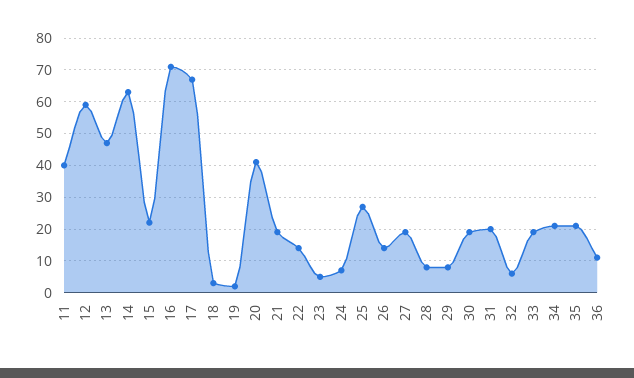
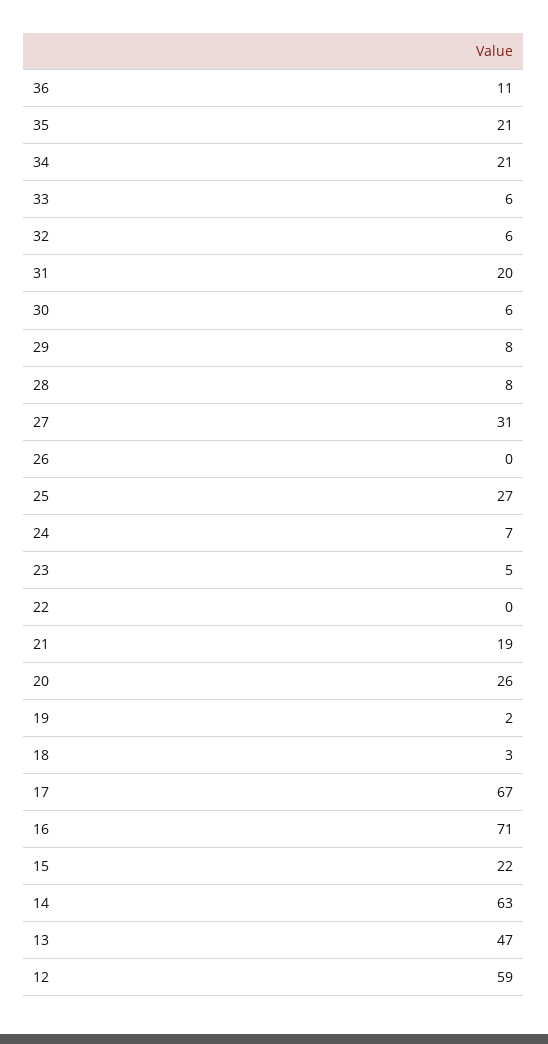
11: 40 -> none
20: 40 -> 26
22: 15 -> 0
26: 15 -> 0
27: 20 -> 31
30: 20 -> 6
33: 20 -> 6

